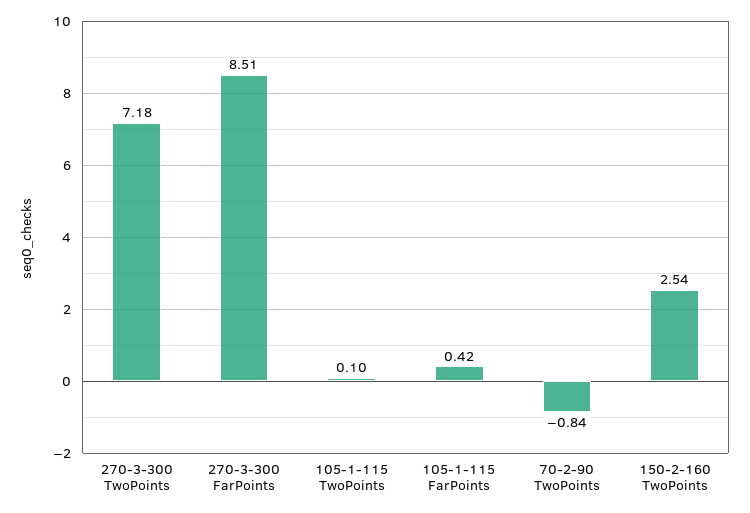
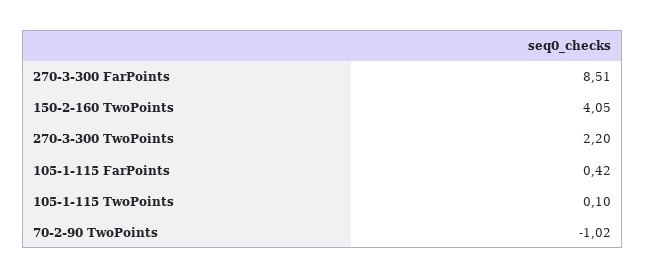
270-3-300 TwoPoints: 7.18 -> 2.2
70-2-90 TwoPoints: -0.84 -> -1.02
150-2-160 TwoPoints: 2.54 -> 4.05

